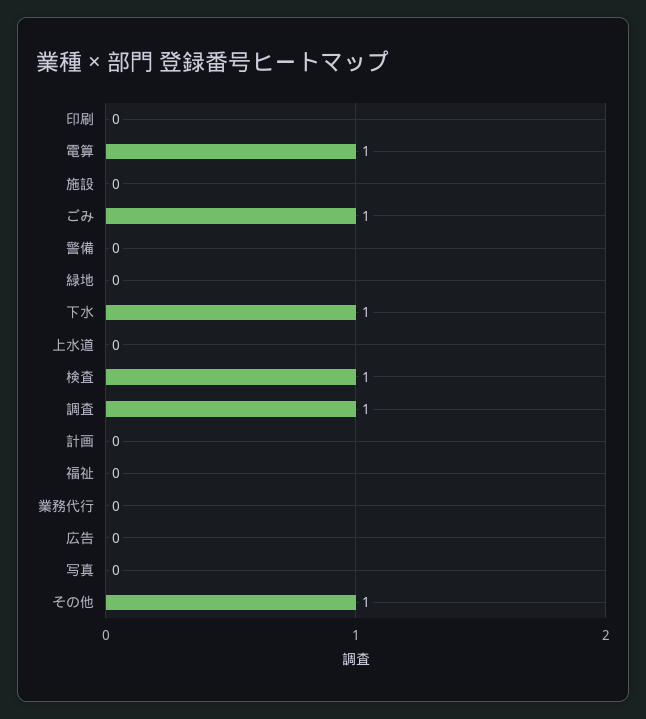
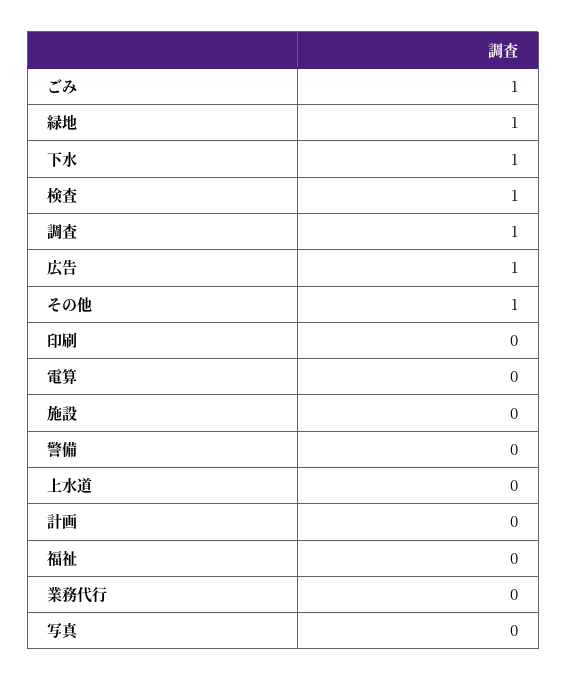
電算: 1 -> 0
緑地: 0 -> 1
広告: 0 -> 1

